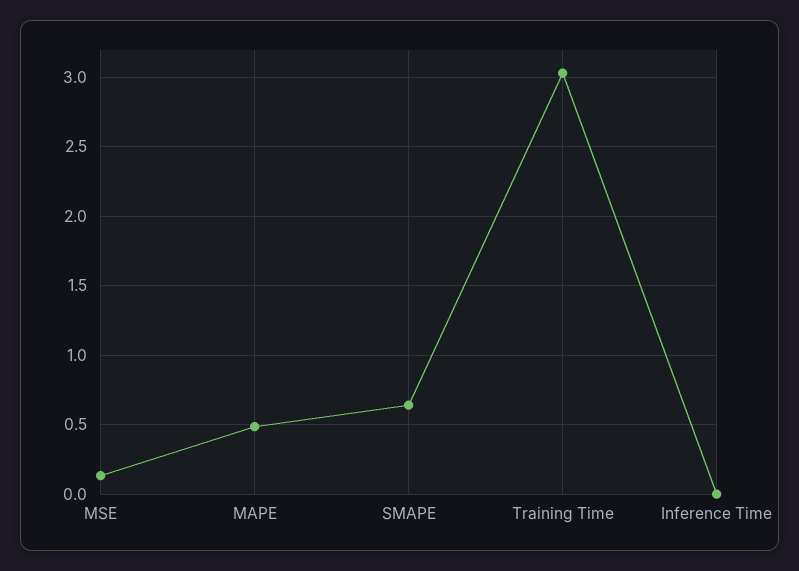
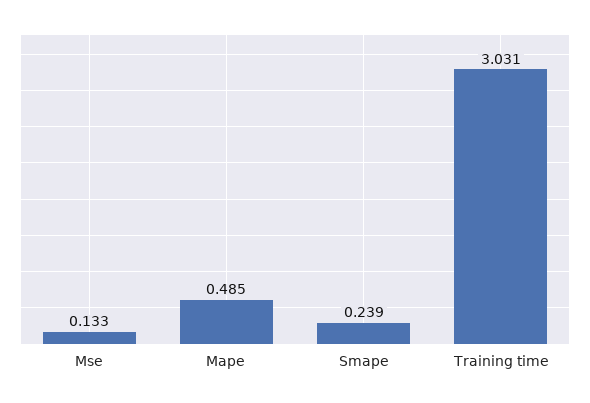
SMAPE: 0.65 -> 0.239
Inference Time: 0 -> none

